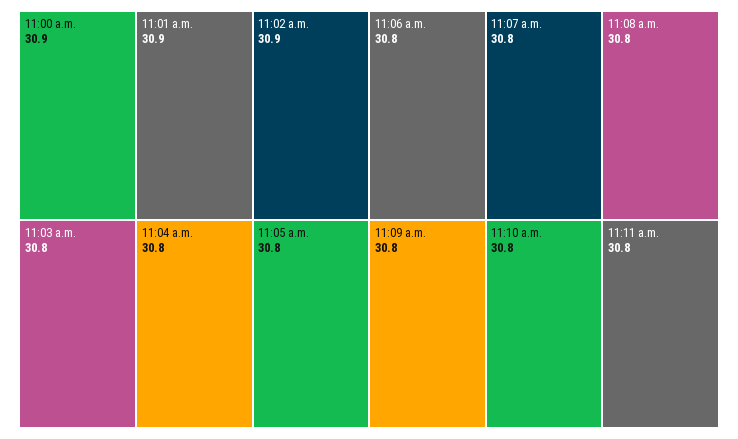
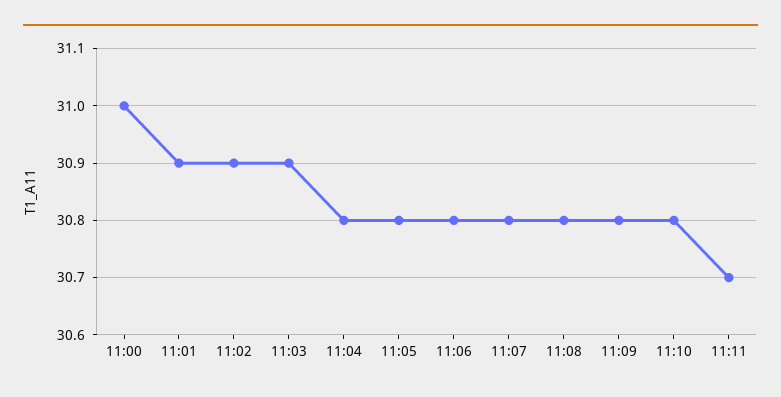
11:00 a.m.: 30.9 -> 31
11:03 a.m.: 30.8 -> 30.9
11:11 a.m.: 30.8 -> 30.7

